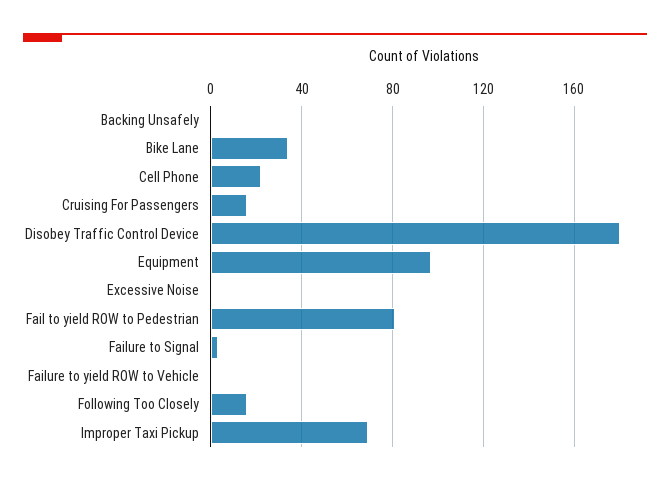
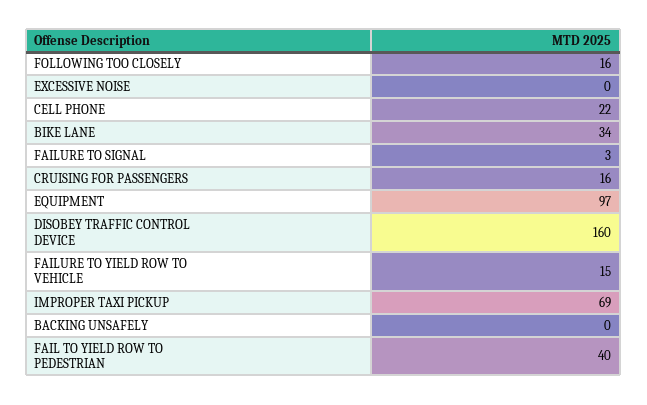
Disobey Traffic Control Device: 180 -> 160
Fail to yield ROW to Pedestrian: 80 -> 40
Failure to yield ROW to Vehicle: 0 -> 15

